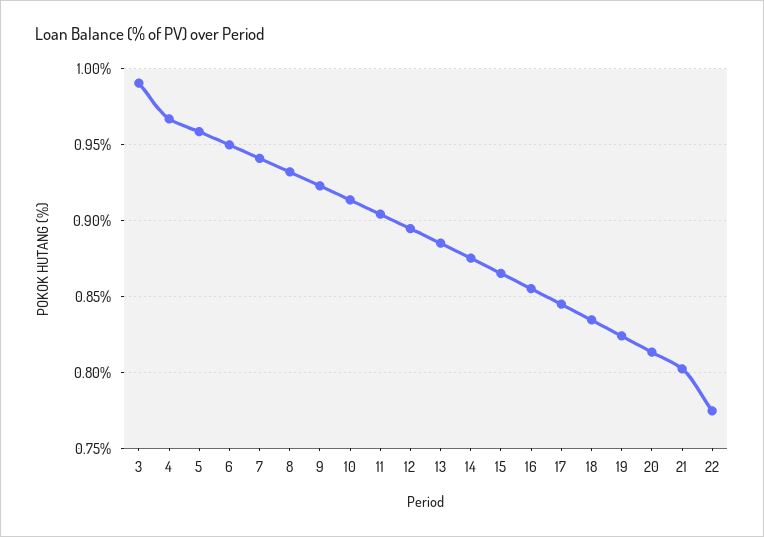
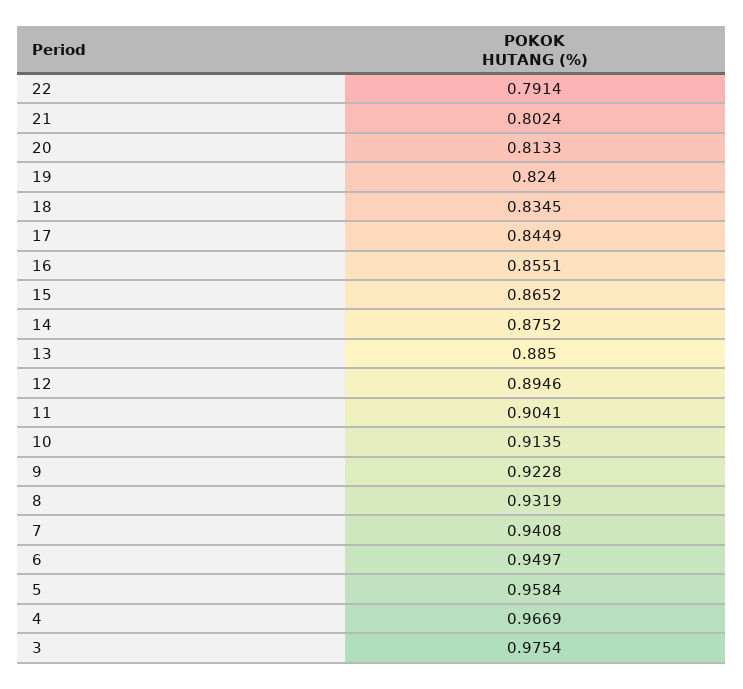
3: 0.99 -> 0.9754
22: 0.775 -> 0.7914

